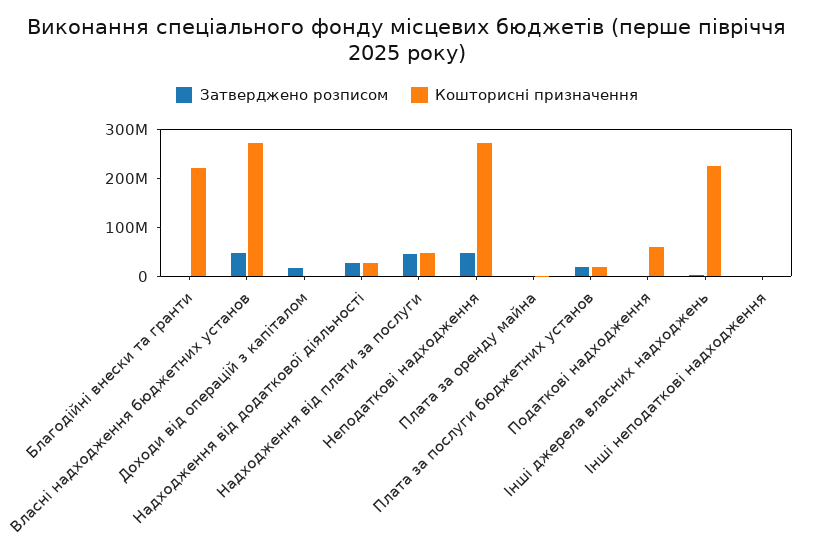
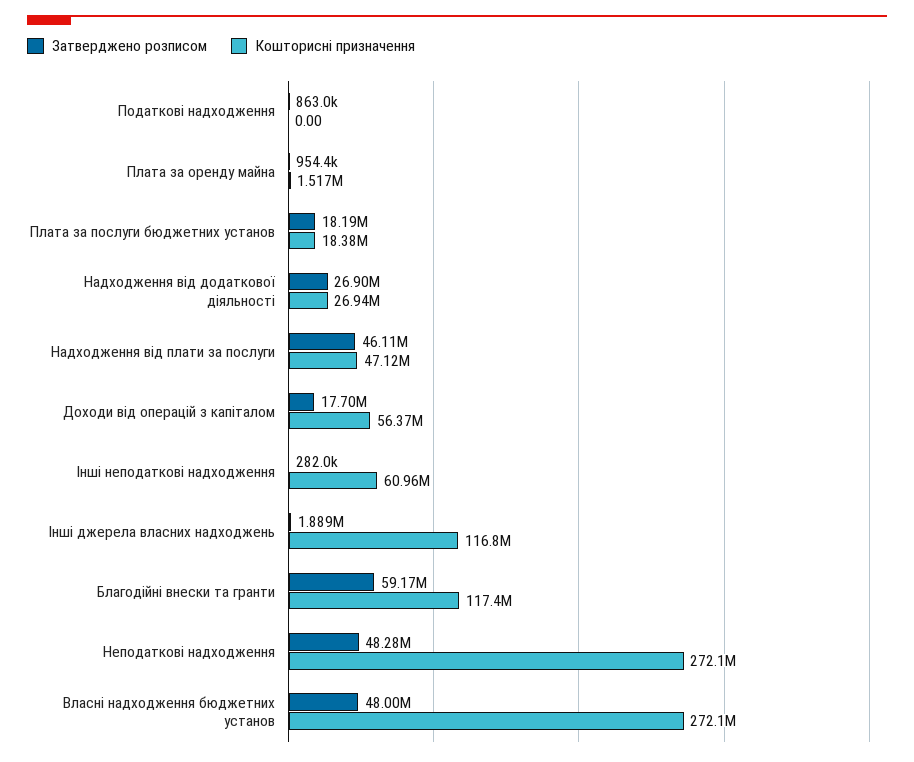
Затверджено розписом, Благодійні внески та гранти: 0 -> 59170000
Кошторисні призначення, Благодійні внески та гранти: 220000000 -> 117400000
Кошторисні призначення, Доходи від операцій з капіталом: 0 -> 56370000
Кошторисні призначення, Податкові надходження: 60000000 -> 0
Кошторисні призначення, Інші джерела власних надходжень: 220000000 -> 116800000
Кошторисні призначення, Інші неподаткові надходження: 0 -> 60960000

